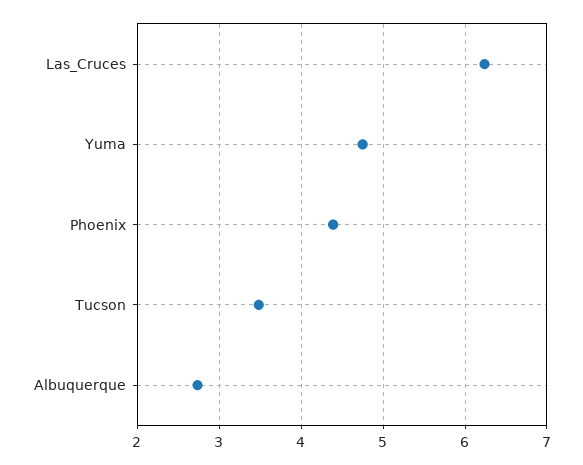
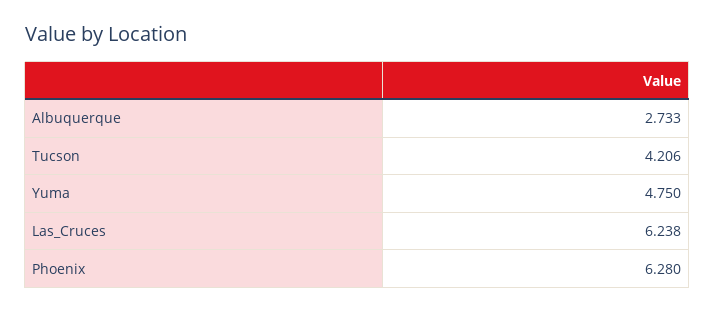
Phoenix: 4.4 -> 6.28
Tucson: 3.5 -> 4.206

